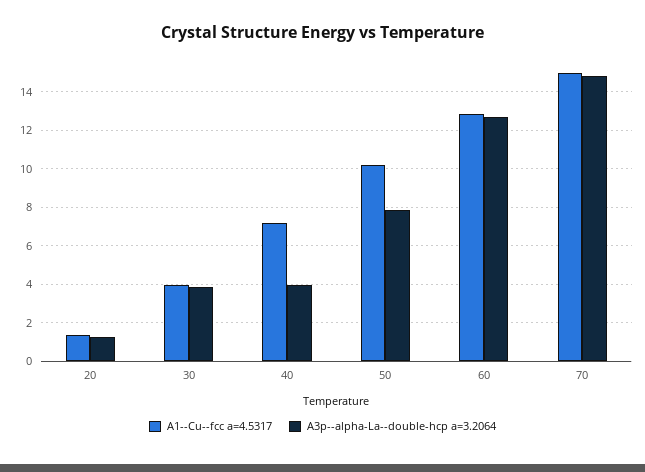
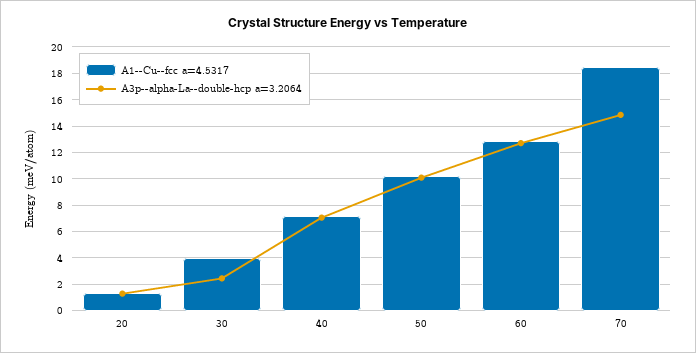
A3p--alpha-La--double-hcp a=3.2064, 30: 4 -> 2.5
A3p--alpha-La--double-hcp a=3.2064, 40: 4 -> 7
A3p--alpha-La--double-hcp a=3.2064, 50: 8 -> 10
A1--Cu--fcc a=4.5317, 70: 15 -> 18.5

